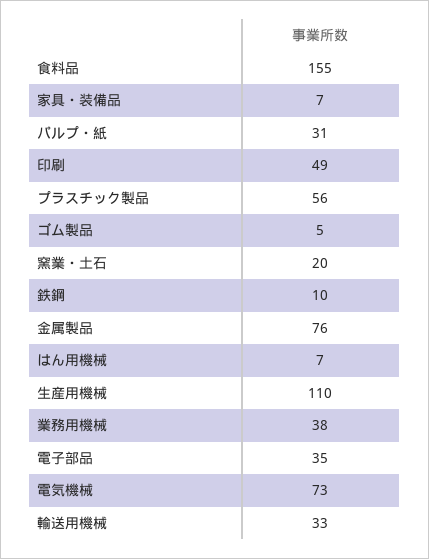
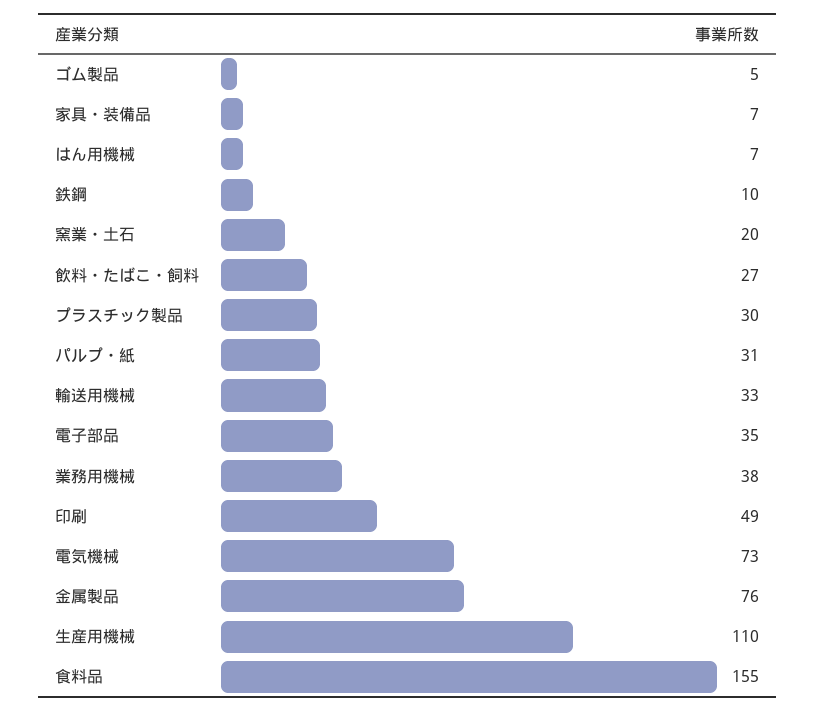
プラスチック製品: 56 -> 30
飲料・たばこ・飼料: none -> 27

